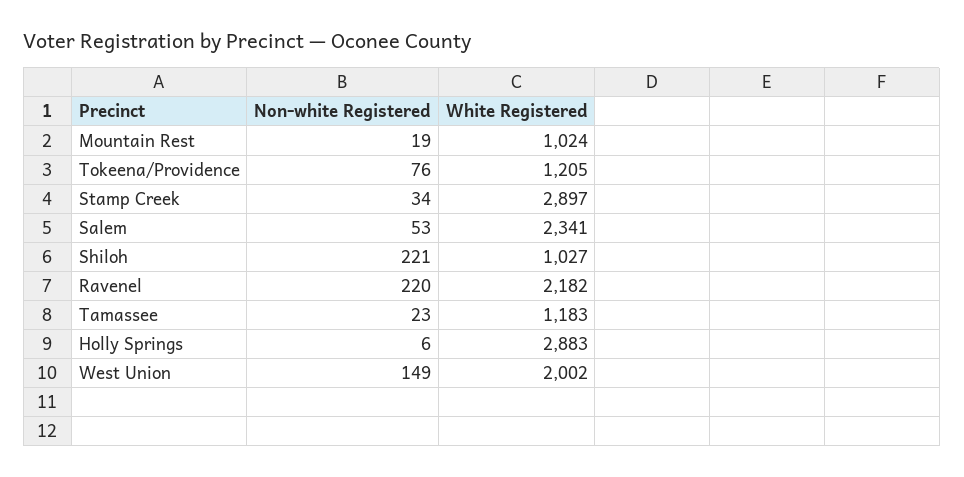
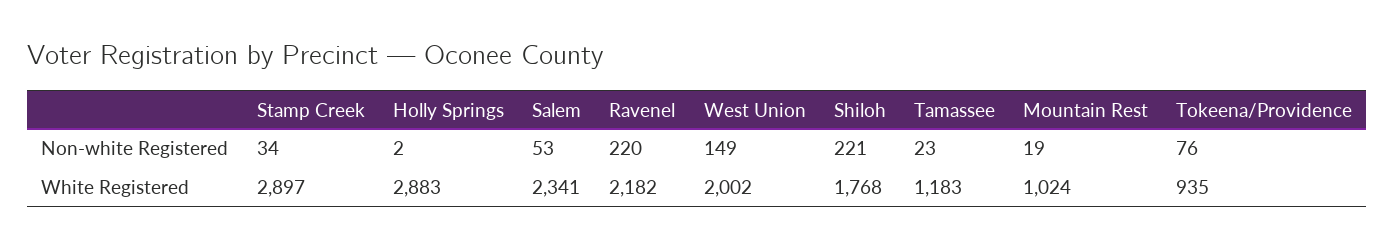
White Registered, Tokeena/Providence: 1205 -> 935
White Registered, Shiloh: 1027 -> 1768
Non-white Registered, Holly Springs: 6 -> 2

